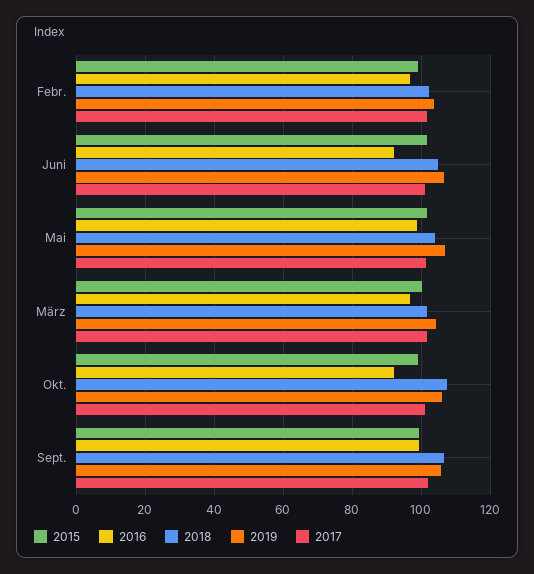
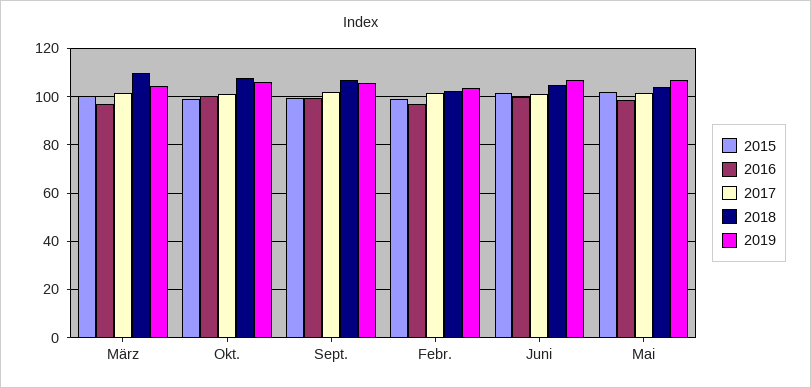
2016, Juni: 92 -> 100
2018, März: 102 -> 110
2016, Okt.: 92 -> 100

